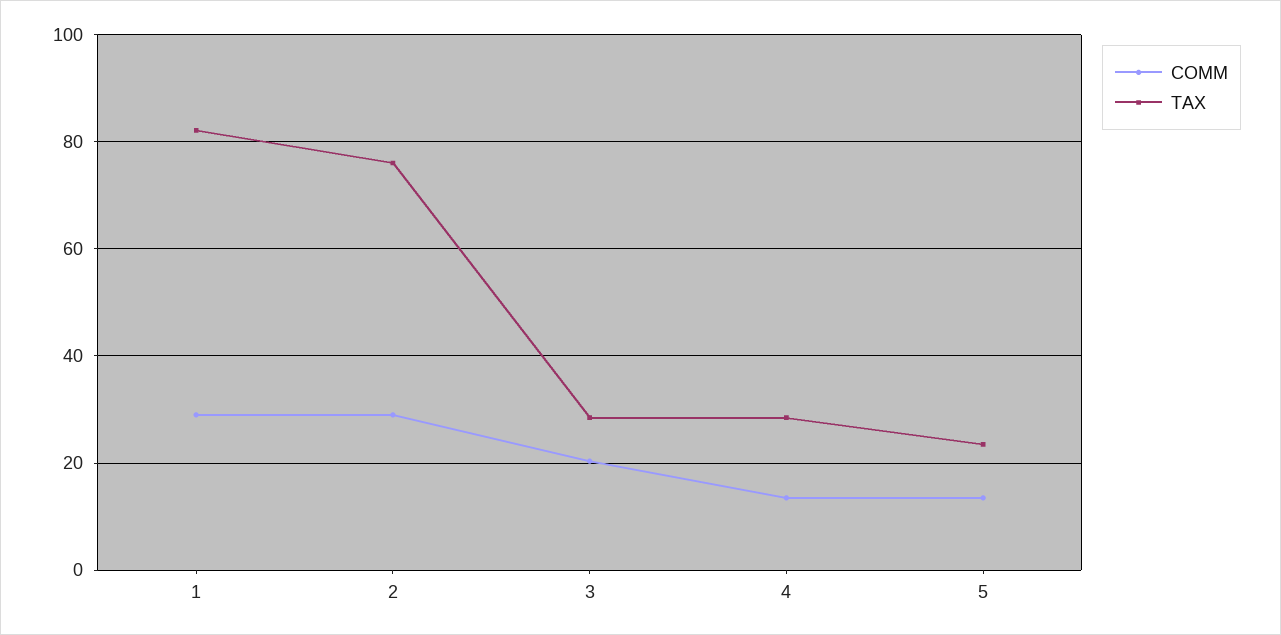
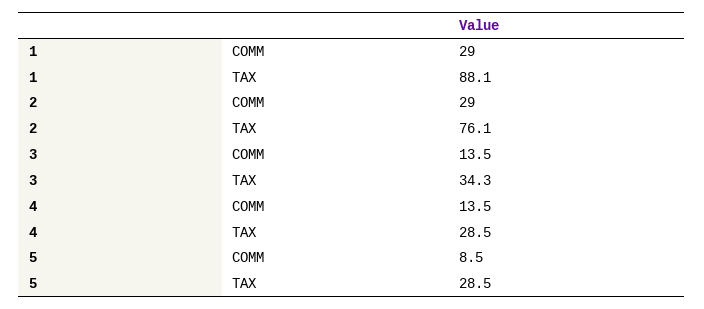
TAX, 1: 82 -> 88.1
COMM, 3: 20 -> 13.5
TAX, 3: 28 -> 34.3
COMM, 5: 14 -> 8.5
TAX, 5: 24 -> 28.5

